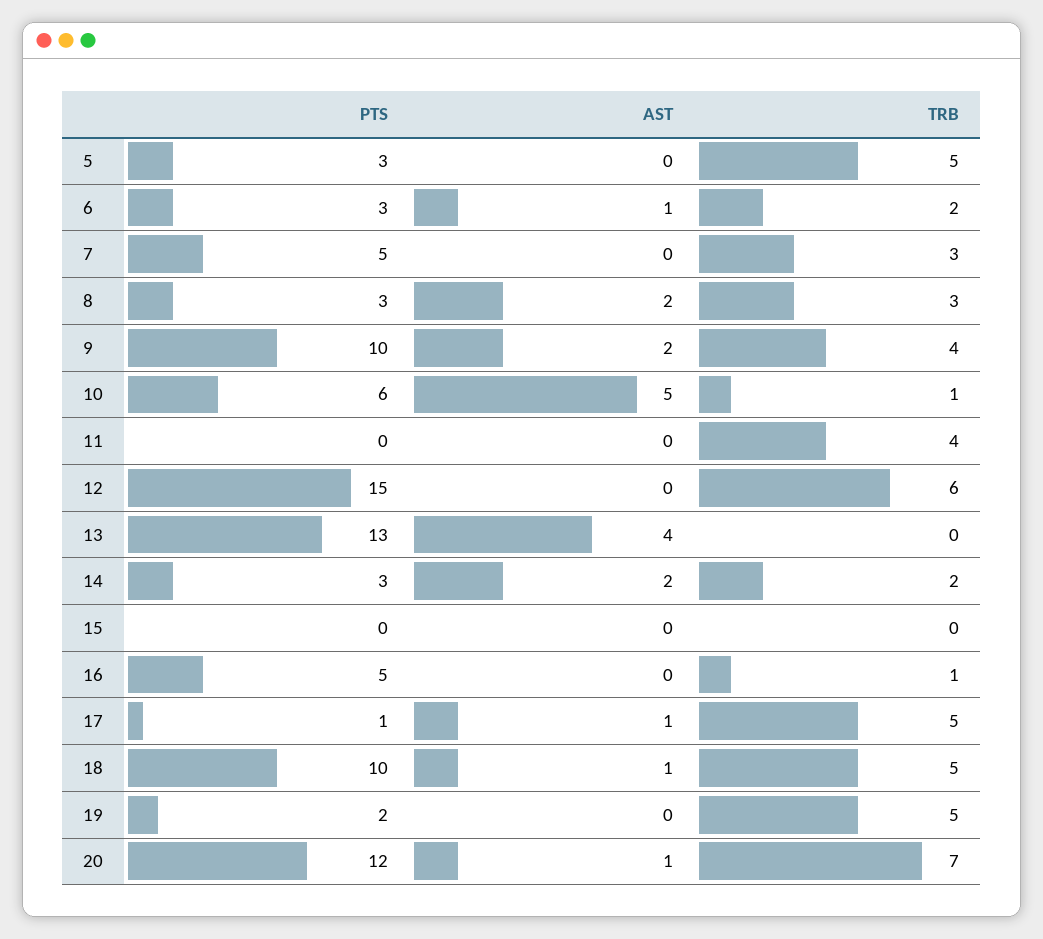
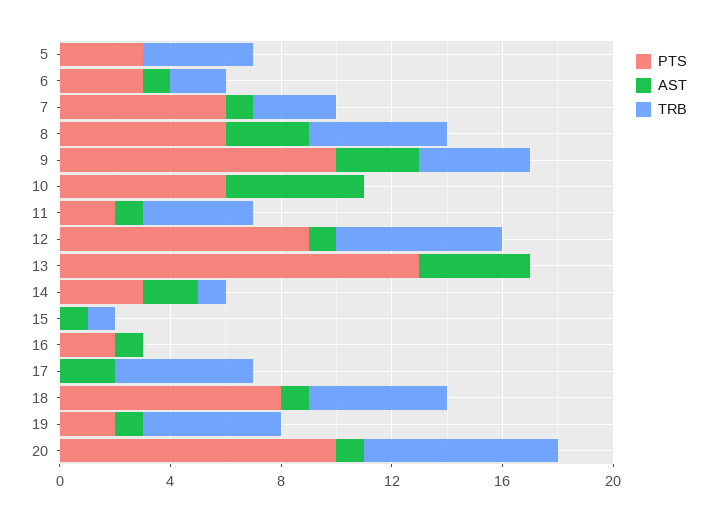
TRB, 5: 5 -> 4
PTS, 7: 5 -> 6
AST, 7: 0 -> 1
PTS, 8: 3 -> 6
AST, 8: 2 -> 3
TRB, 8: 3 -> 5
AST, 9: 2 -> 3
TRB, 10: 1 -> 0
PTS, 11: 0 -> 2
AST, 11: 0 -> 1
PTS, 12: 15 -> 9
AST, 12: 0 -> 1
TRB, 14: 2 -> 1
AST, 15: 0 -> 1
TRB, 15: 0 -> 1
PTS, 16: 5 -> 2
AST, 16: 0 -> 1
TRB, 16: 1 -> 0
PTS, 17: 1 -> 0
AST, 17: 1 -> 2
PTS, 18: 10 -> 8
AST, 19: 0 -> 1
PTS, 20: 12 -> 10

